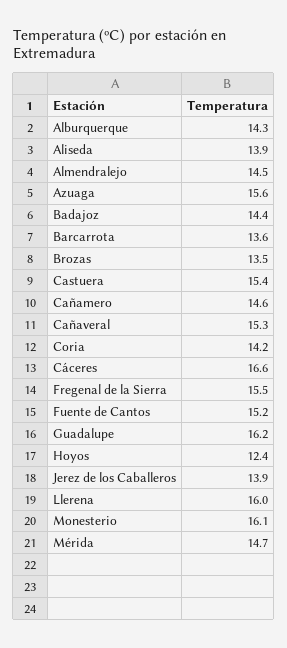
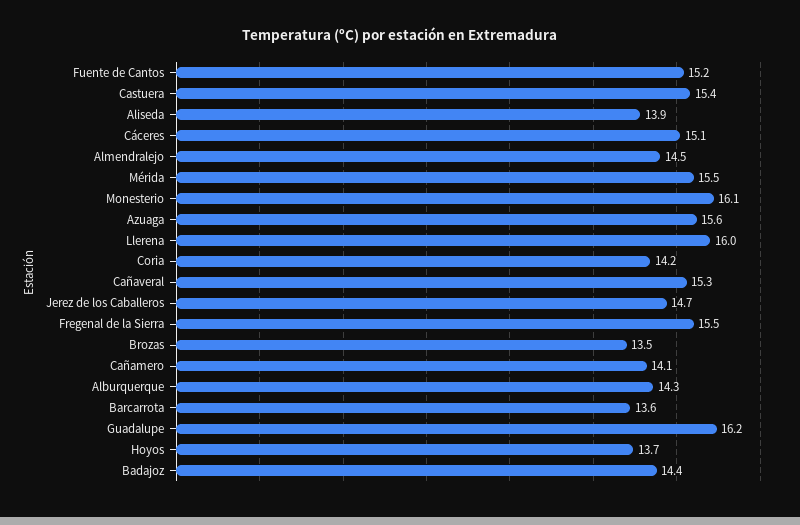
Cañamero: 14.6 -> 14.1
Cáceres: 16.6 -> 15.1
Hoyos: 12.4 -> 13.7
Jerez de los Caballeros: 13.9 -> 14.7
Mérida: 14.7 -> 15.5

